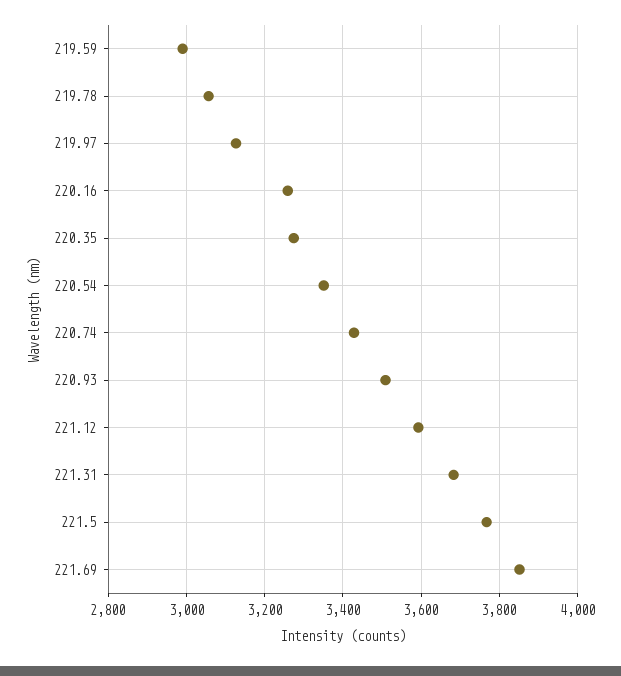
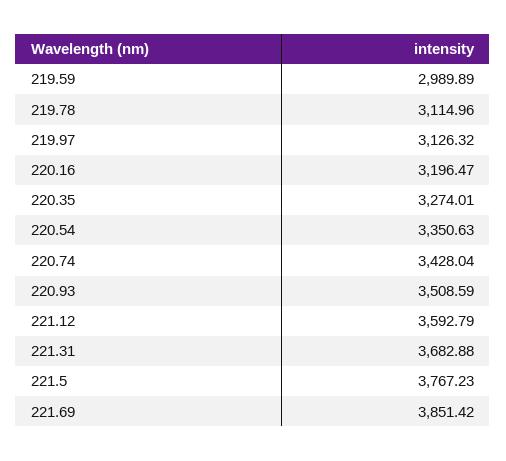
219.78: 3060 -> 3114.96
220.16: 3260 -> 3196.47

